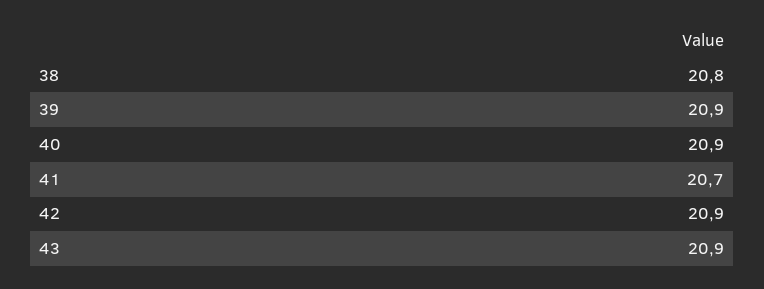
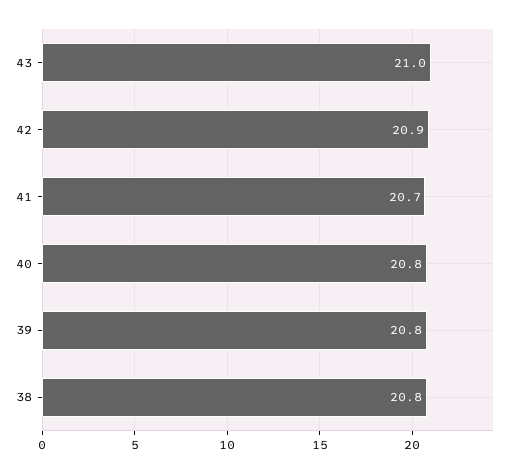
39: 20.9 -> 20.8
40: 20.9 -> 20.8
43: 20.9 -> 21

